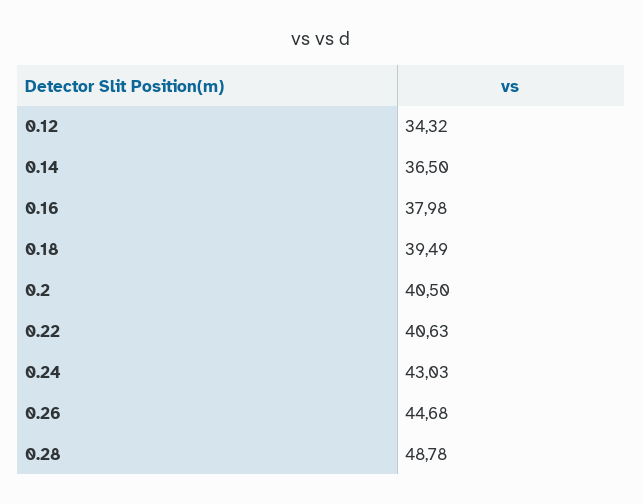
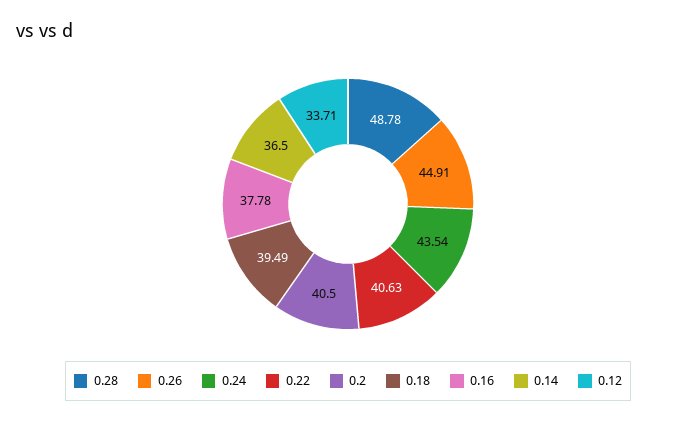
0.12: 34.32 -> 33.71
0.16: 37.98 -> 37.78
0.24: 43.03 -> 43.54
0.26: 44.68 -> 44.91

